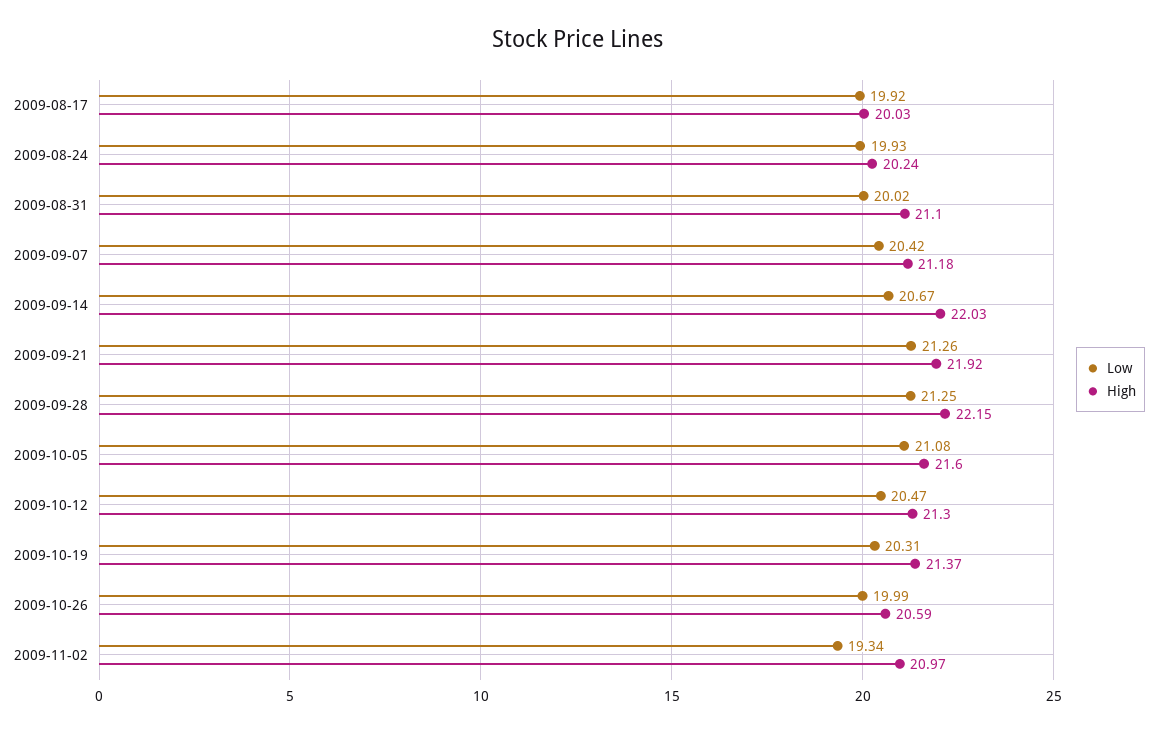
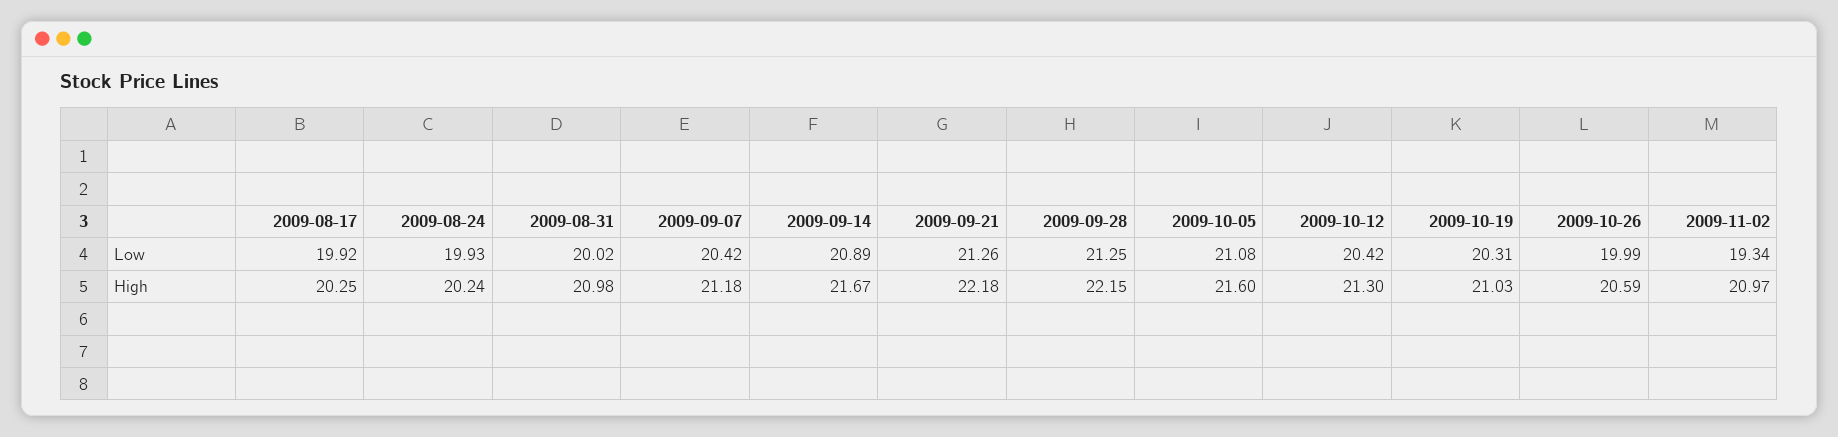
High, 2009-08-17: 20.03 -> 20.25
High, 2009-08-31: 21.1 -> 20.98
Low, 2009-09-14: 20.67 -> 20.89
High, 2009-09-14: 22.03 -> 21.67
High, 2009-09-21: 21.92 -> 22.18
Low, 2009-10-12: 20.47 -> 20.42
High, 2009-10-19: 21.37 -> 21.03

